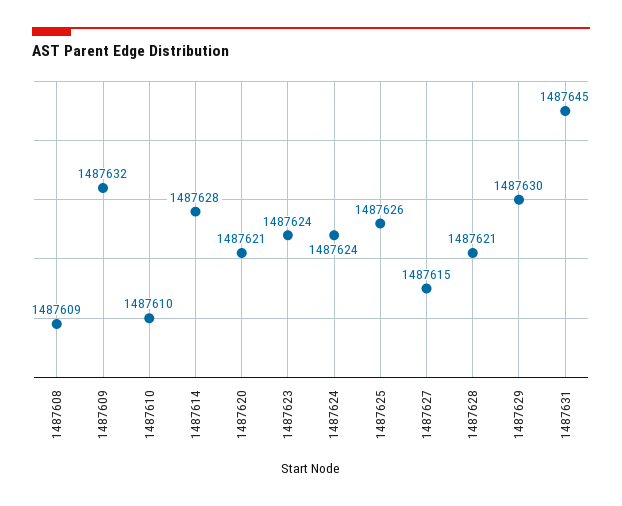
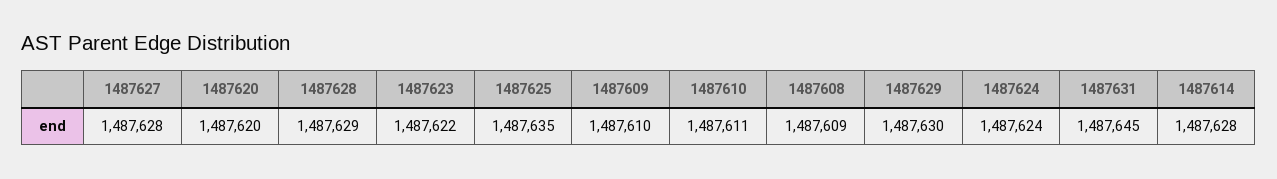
1487609: 1487632 -> 1487610
1487610: 1487610 -> 1487611
1487620: 1487621 -> 1487620
1487623: 1487624 -> 1487622
1487625: 1487626 -> 1487635
1487627: 1487615 -> 1487628
1487628: 1487621 -> 1487629

